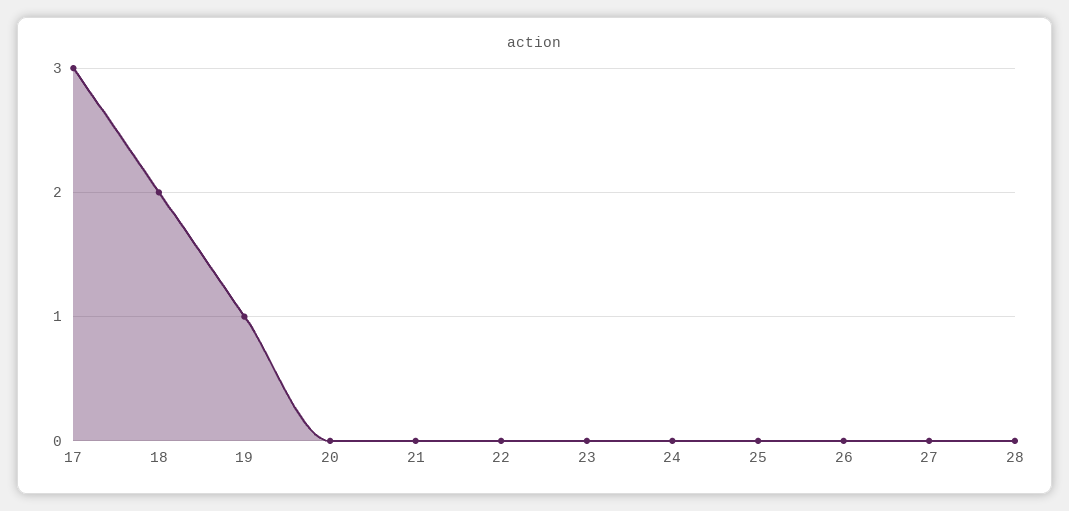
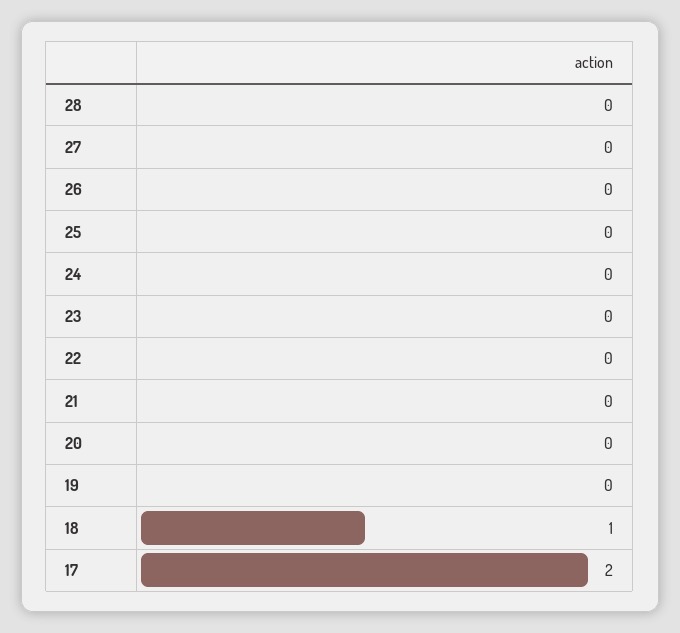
17: 3 -> 2
18: 2 -> 1
19: 1 -> 0

